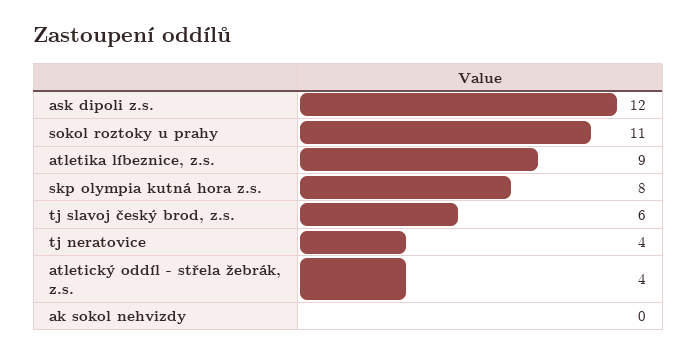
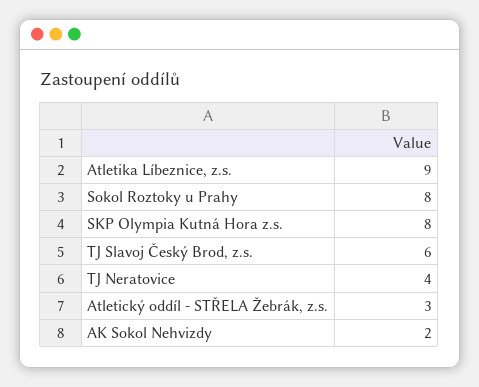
ask dipoli z.s.: 12 -> none
sokol roztoky u prahy: 11 -> 8
atletický oddíl - střela žebrák, z.s.: 4 -> 3
ak sokol nehvizdy: 0 -> 2

